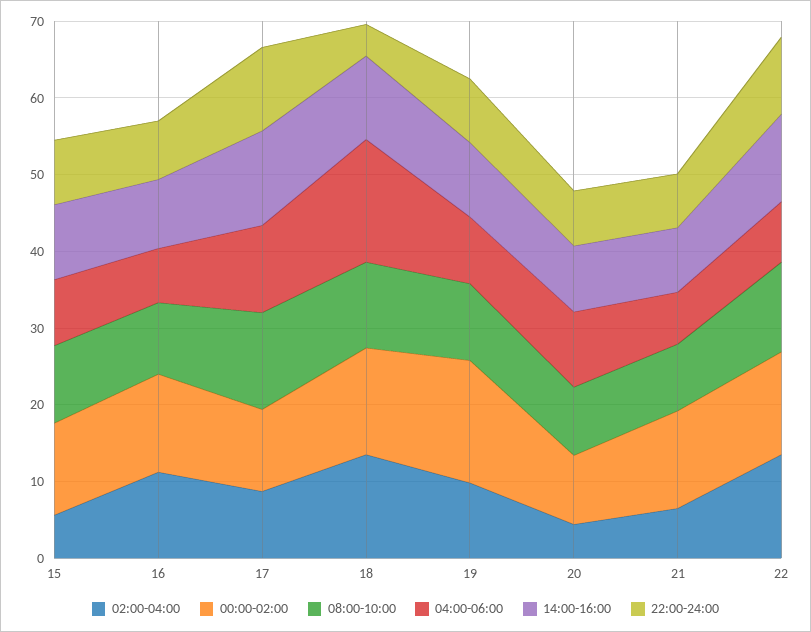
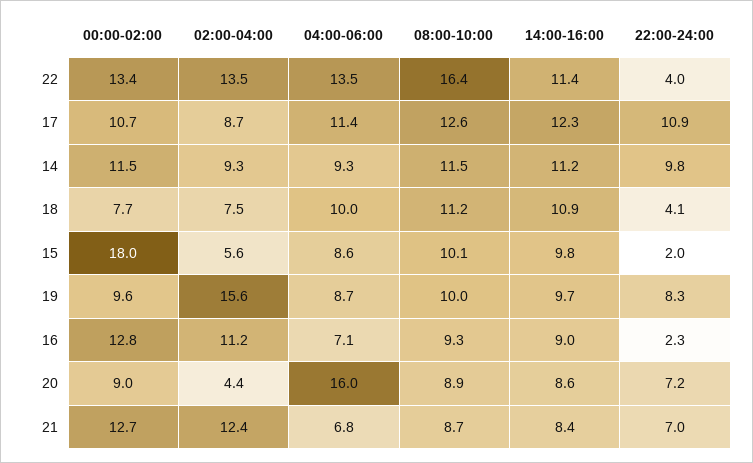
00:00-02:00, 15: 12 -> 18
22:00-24:00, 15: 8 -> 2
22:00-24:00, 16: 8 -> 2.3
02:00-04:00, 18: 14 -> 7.5
00:00-02:00, 18: 14 -> 7.7
04:00-06:00, 18: 16 -> 10
02:00-04:00, 19: 10 -> 15.6
00:00-02:00, 19: 16 -> 9.6
04:00-06:00, 20: 10 -> 16
02:00-04:00, 21: 6 -> 12.4
08:00-10:00, 22: 12 -> 16.4
04:00-06:00, 22: 8 -> 13.5
22:00-24:00, 22: 10 -> 4
00:00-02:00, 14: none -> 11.5
02:00-04:00, 14: none -> 9.3
04:00-06:00, 14: none -> 9.3
08:00-10:00, 14: none -> 11.5
14:00-16:00, 14: none -> 11.2
22:00-24:00, 14: none -> 9.8

